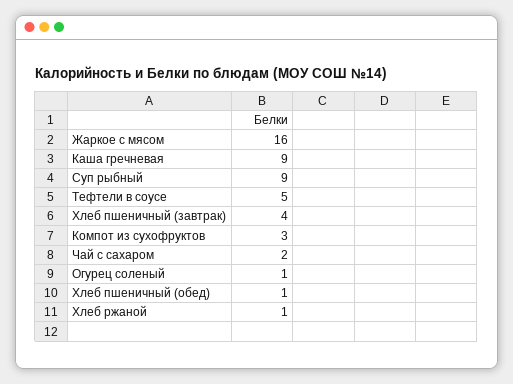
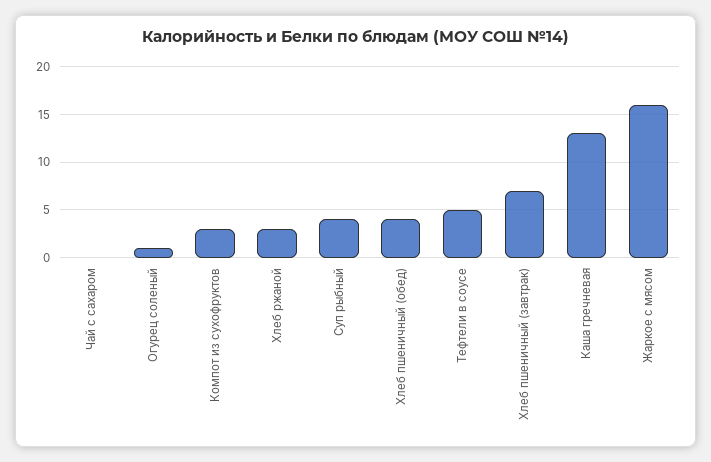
Каша гречневая: 9 -> 13
Суп рыбный: 9 -> 4
Хлеб пшеничный (завтрак): 4 -> 7
Чай с сахаром: 2 -> 0
Хлеб пшеничный (обед): 1 -> 4
Хлеб ржаной: 1 -> 3

